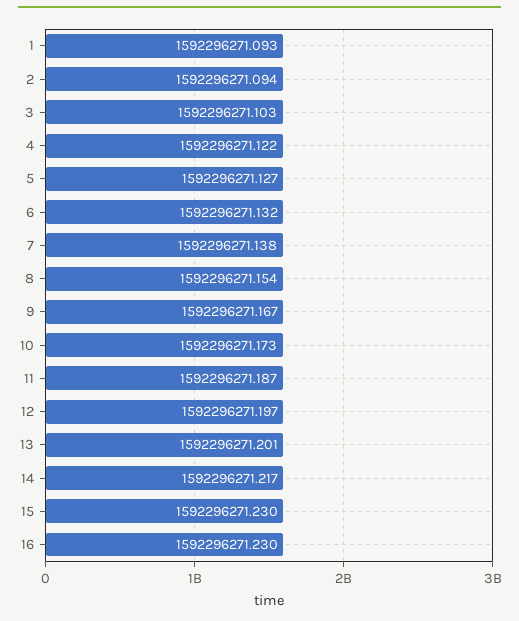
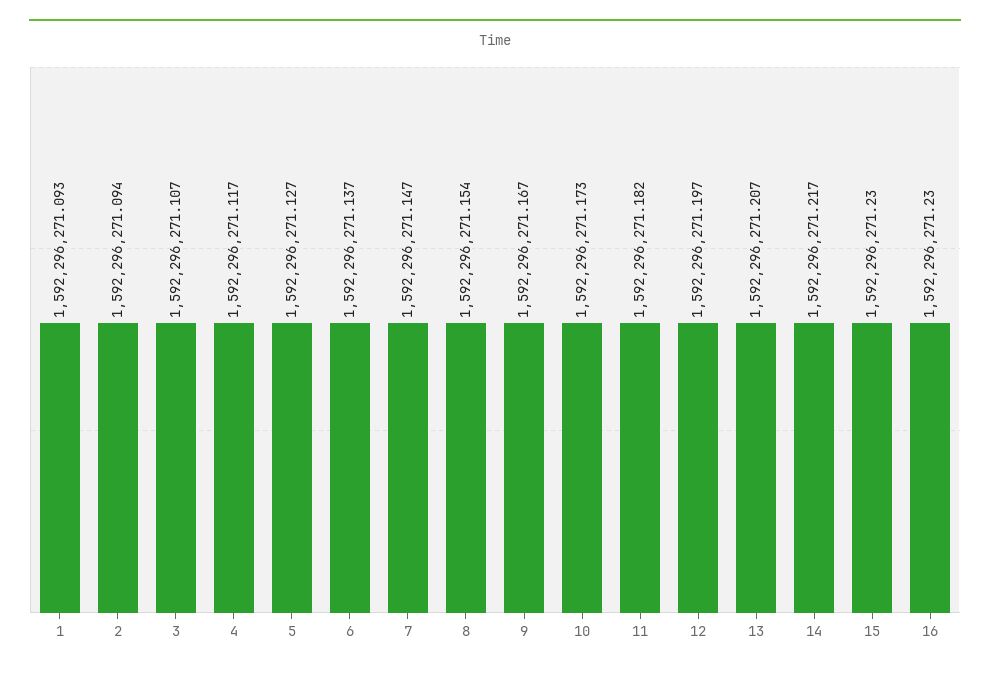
3: 1592296271.103 -> 1592296271.107
4: 1592296271.122 -> 1592296271.117
6: 1592296271.132 -> 1592296271.137
7: 1592296271.138 -> 1592296271.147
11: 1592296271.187 -> 1592296271.182
13: 1592296271.201 -> 1592296271.207

